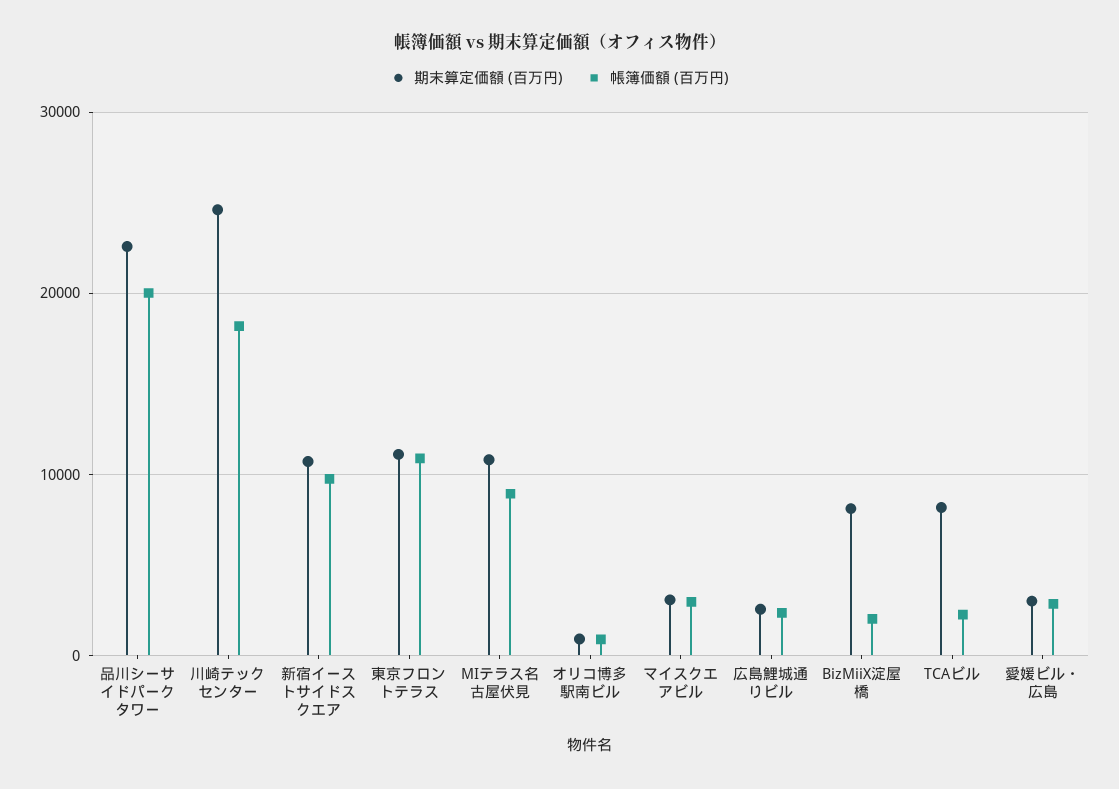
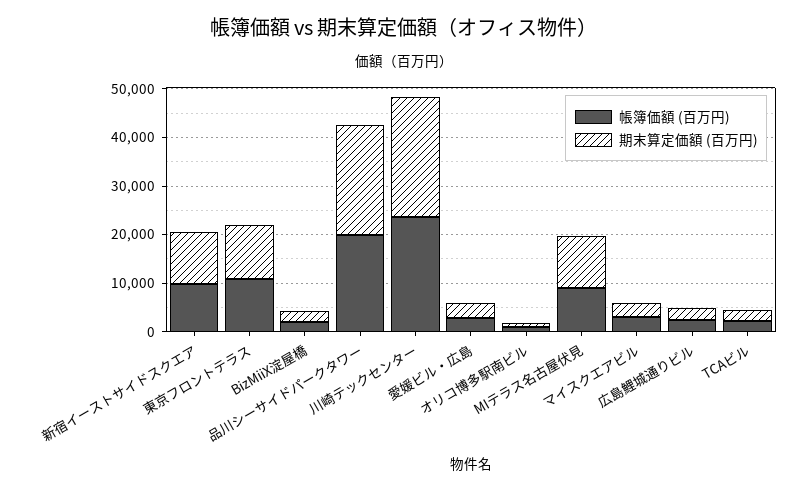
帳簿価額 (百万円), 川崎テックセンター: 18000 -> 24000
期末算定価額 (百万円), BizMiiX淀屋橋: 8000 -> 2000
期末算定価額 (百万円), TCAビル: 8000 -> 2000

